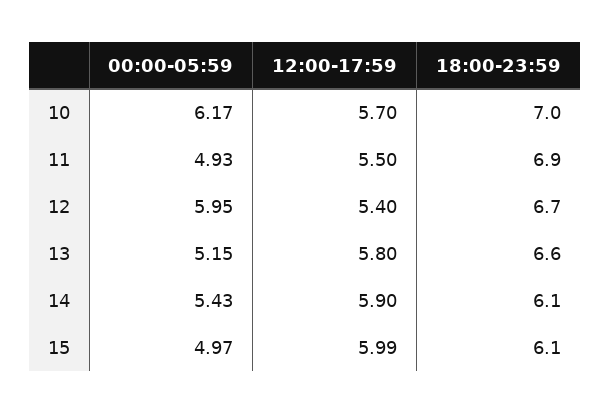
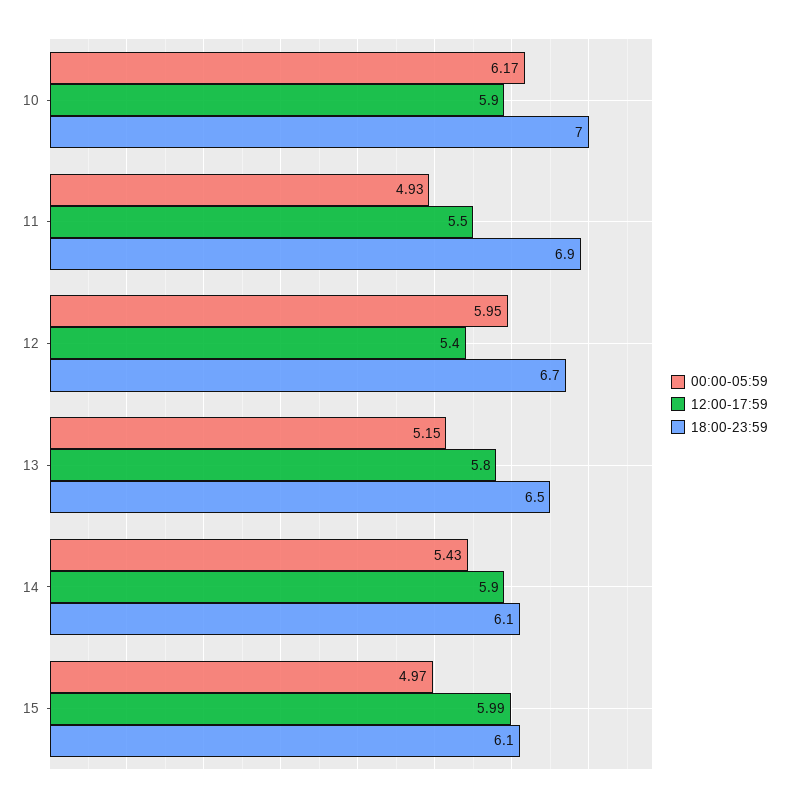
12:00-17:59, 10: 5.7 -> 5.9
18:00-23:59, 13: 6.6 -> 6.5

